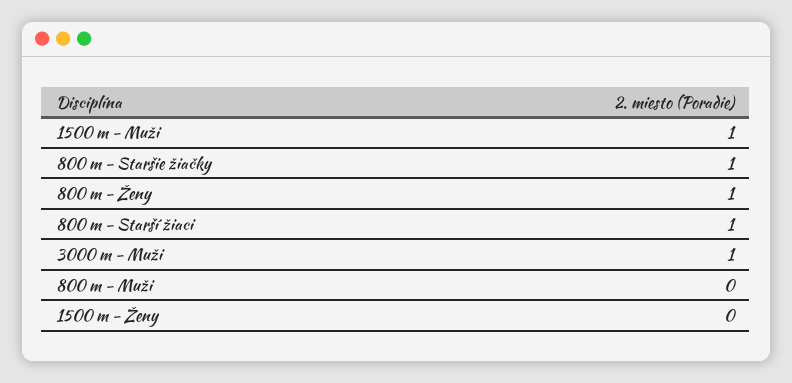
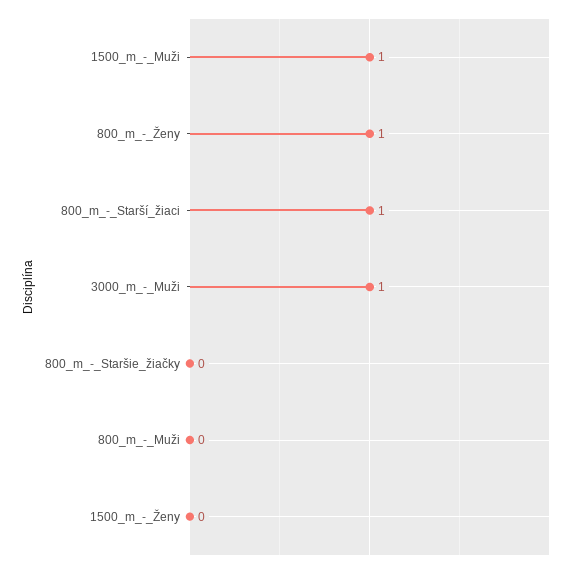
800 m - Staršie žiačky: 1 -> 0

